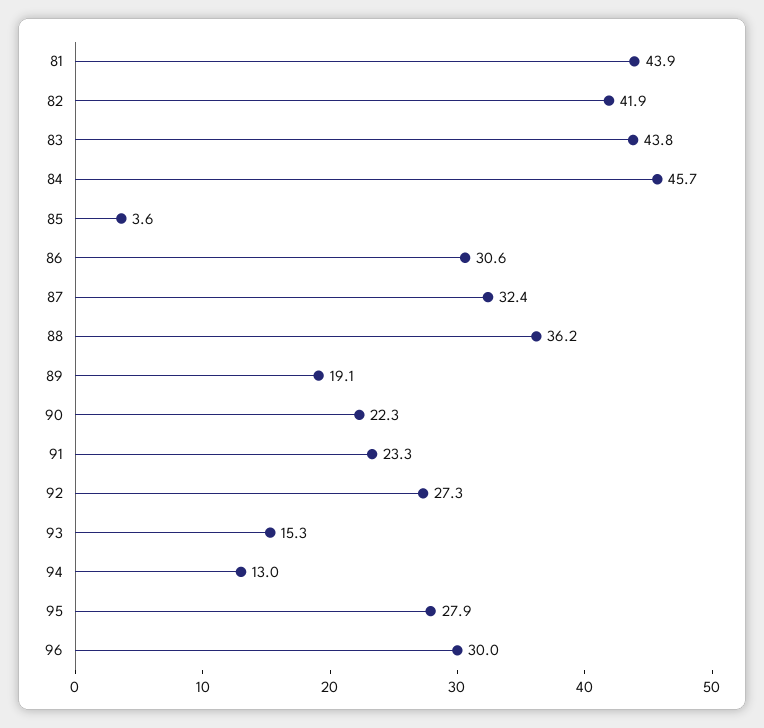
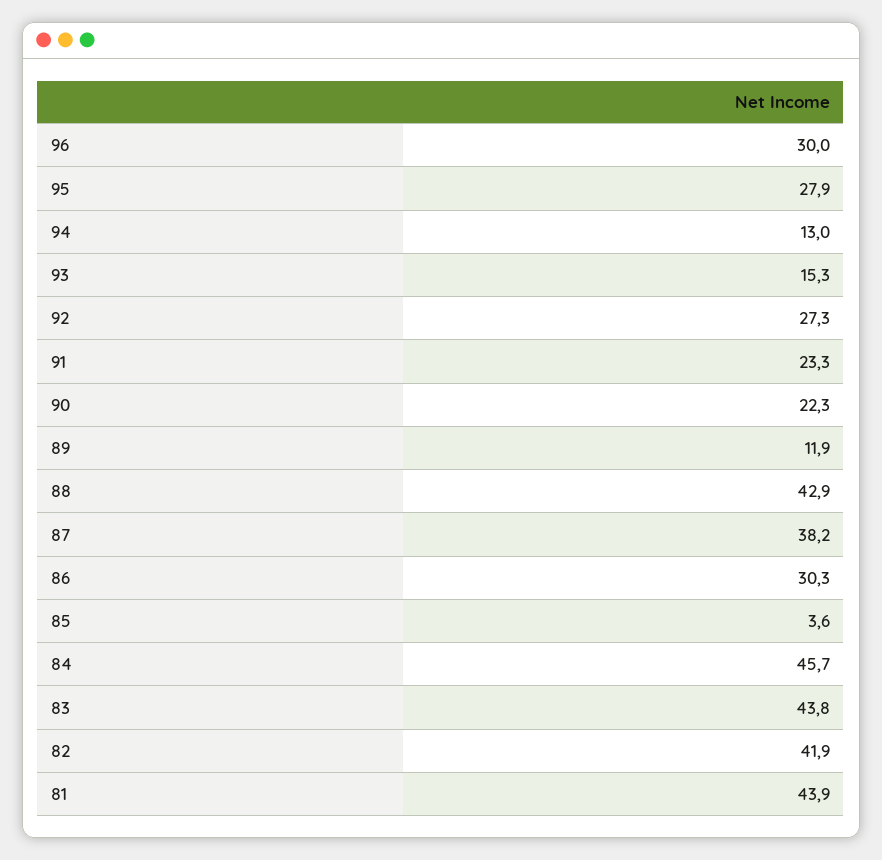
86: 30.6 -> 30.3
87: 32.4 -> 38.2
88: 36.2 -> 42.9
89: 19.1 -> 11.9

